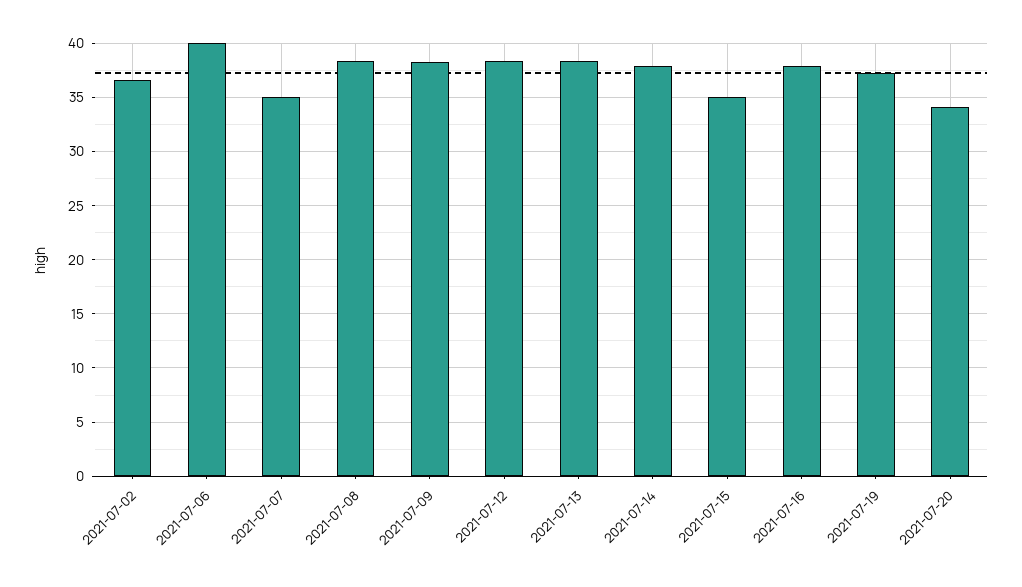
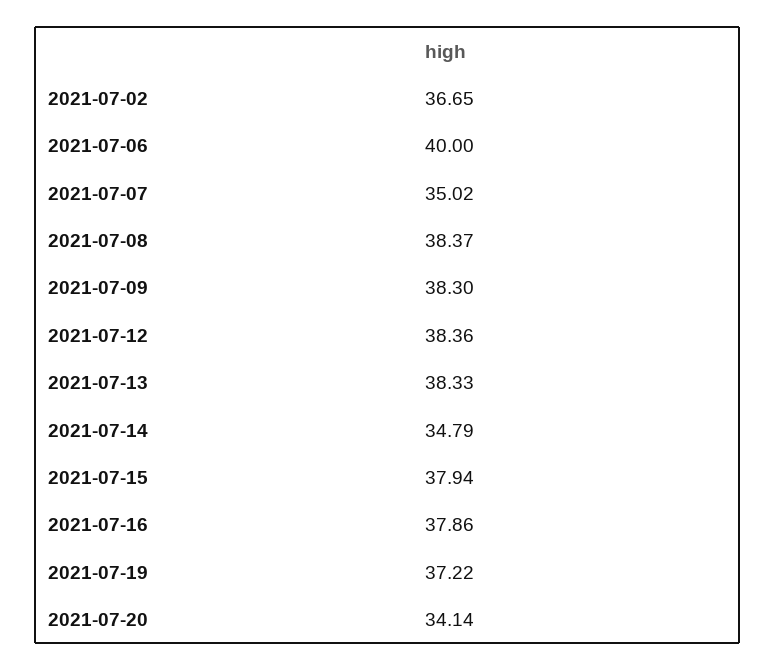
2021-07-14: 38 -> 34.79
2021-07-15: 35 -> 37.94

